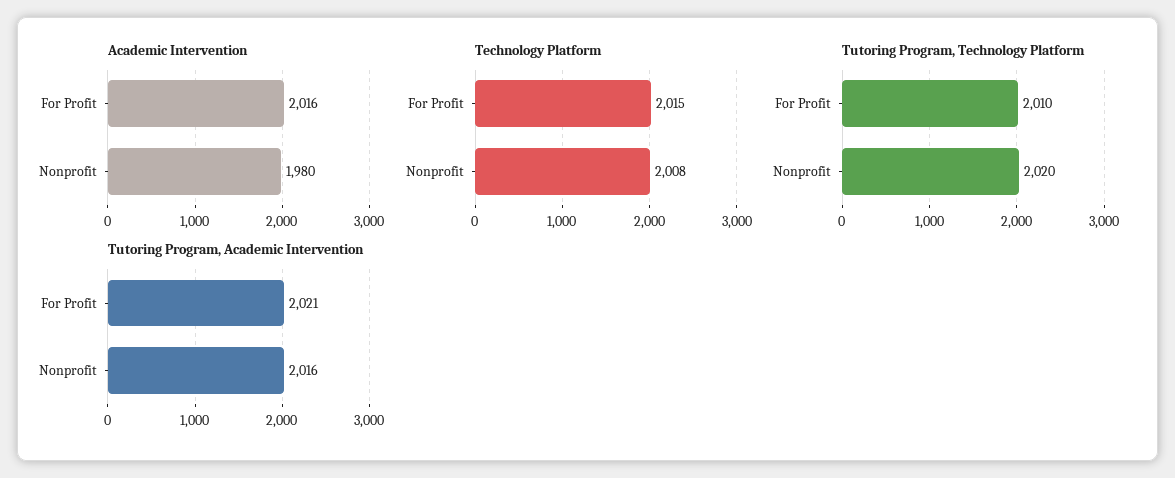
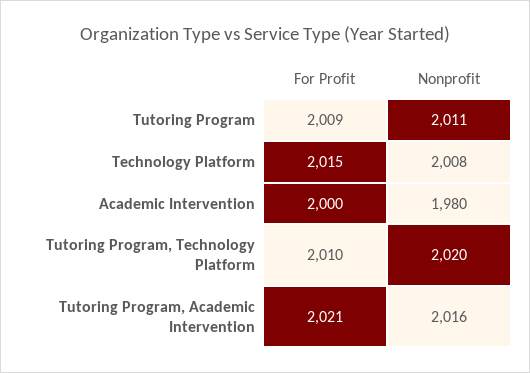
Academic Intervention, For Profit: 2016 -> 2000
Tutoring Program, For Profit: none -> 2009
Tutoring Program, Nonprofit: none -> 2011

